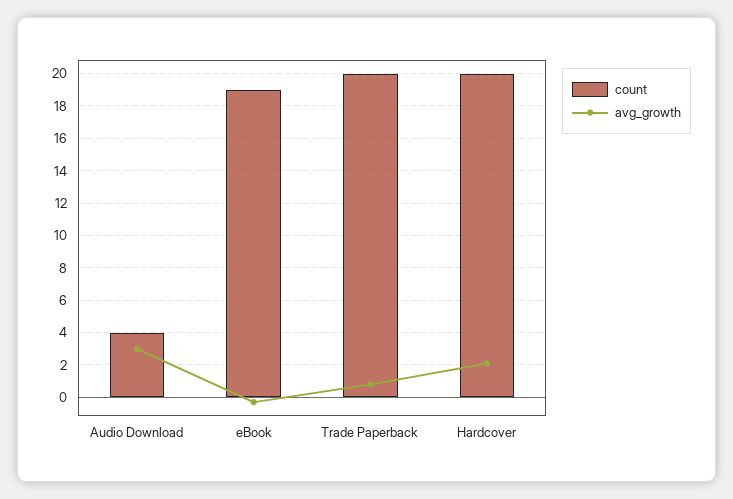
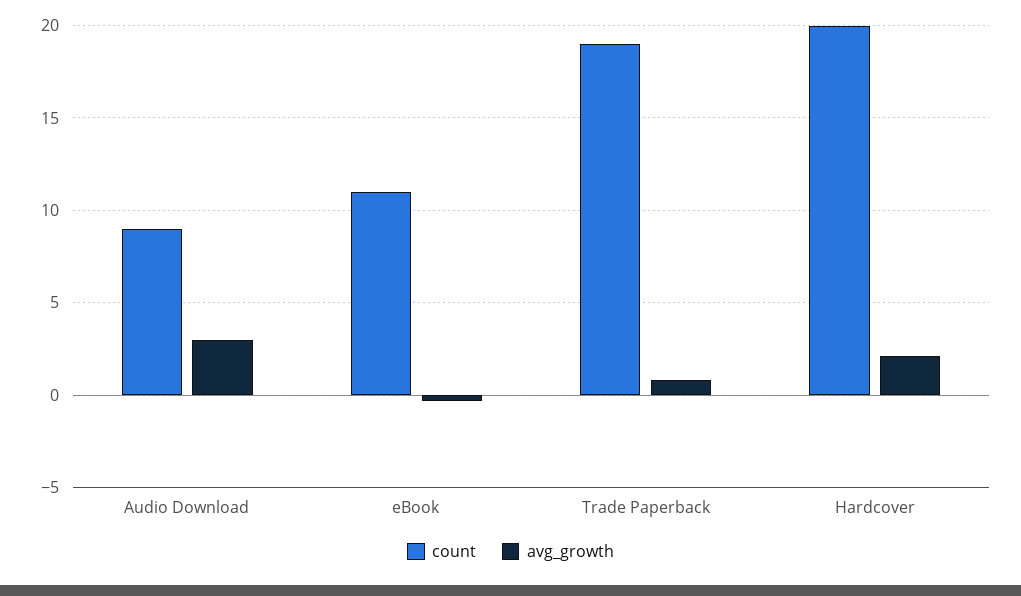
count, Audio Download: 4 -> 9
count, eBook: 19 -> 11
count, Trade Paperback: 20 -> 19

